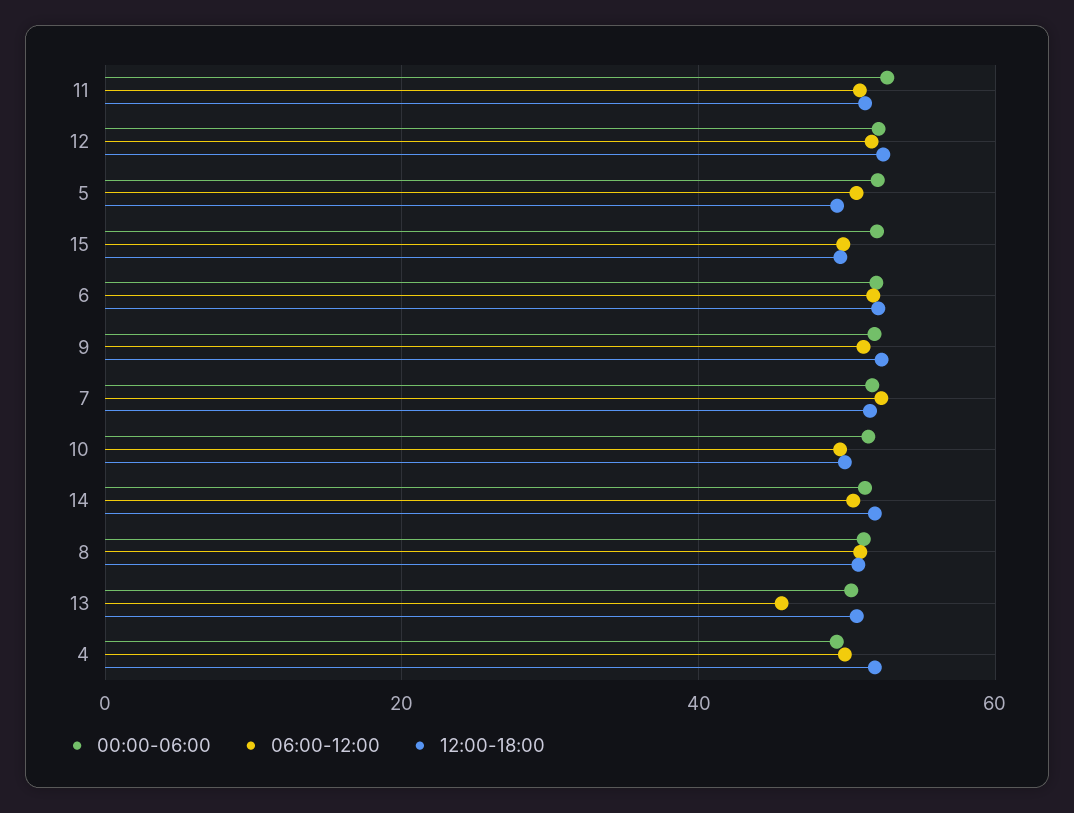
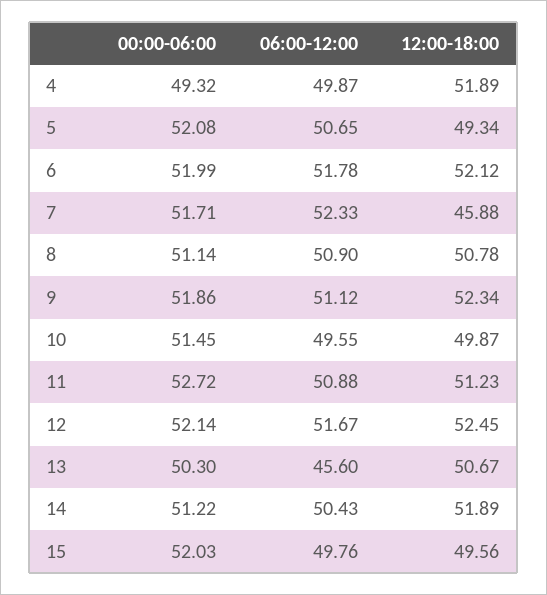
12:00-18:00, 7: 52 -> 45.88

